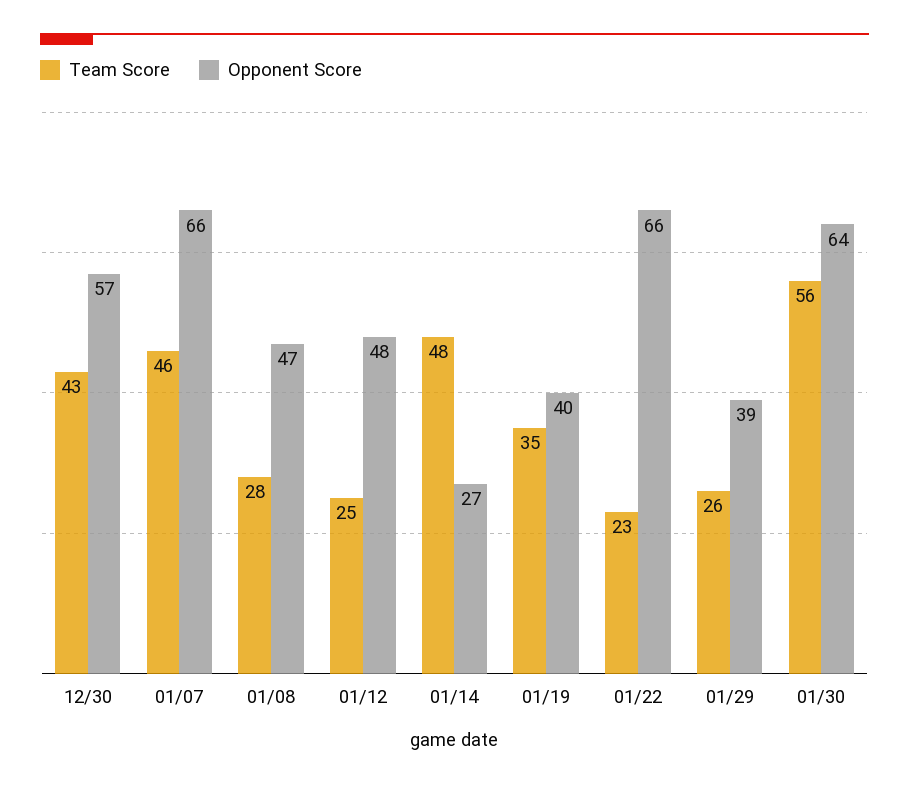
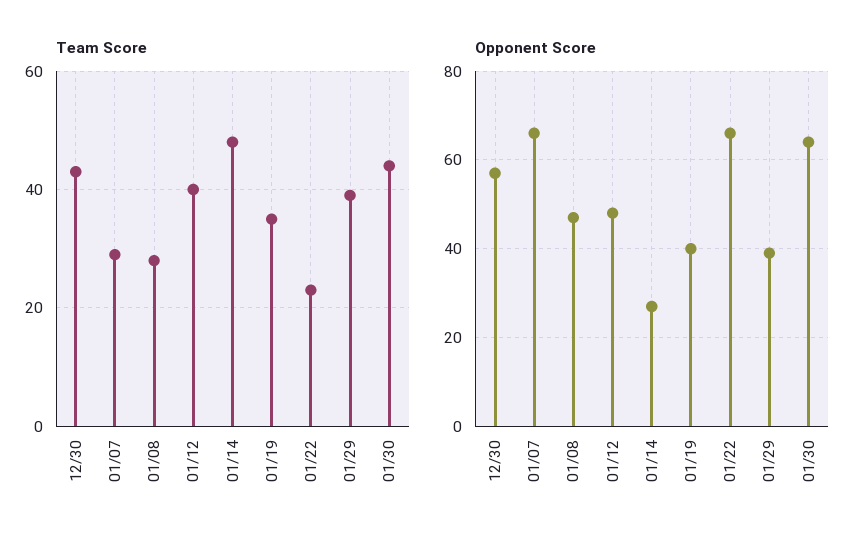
Team Score, 01/07: 46 -> 30
Team Score, 01/12: 25 -> 40
Team Score, 01/29: 26 -> 40
Team Score, 01/30: 56 -> 45

